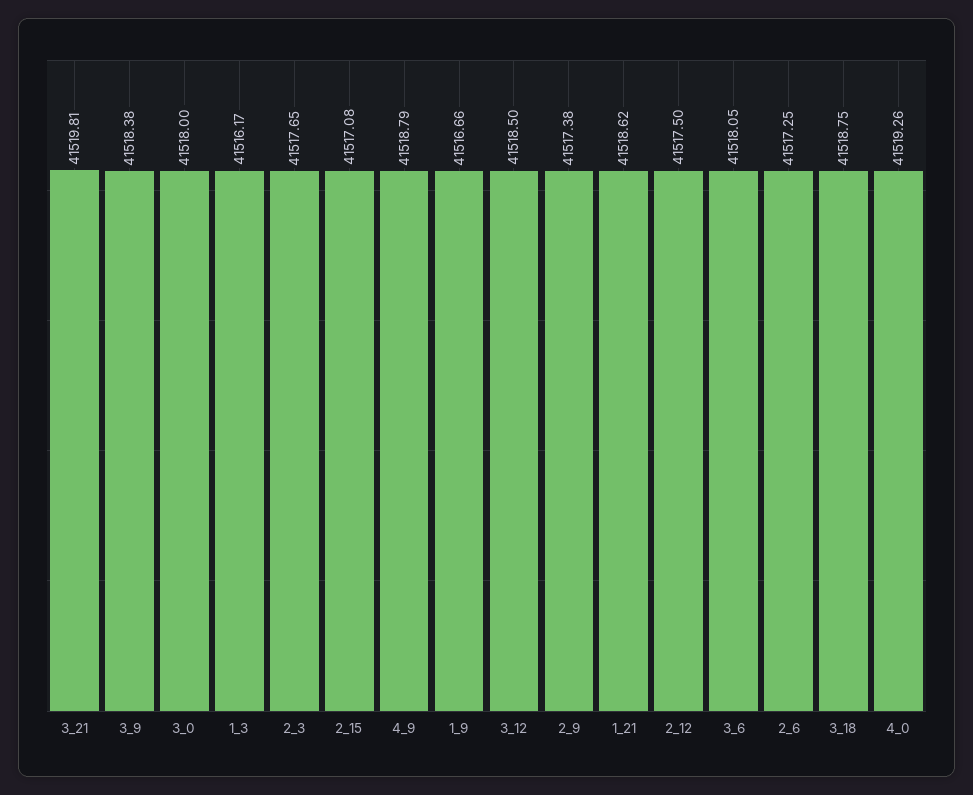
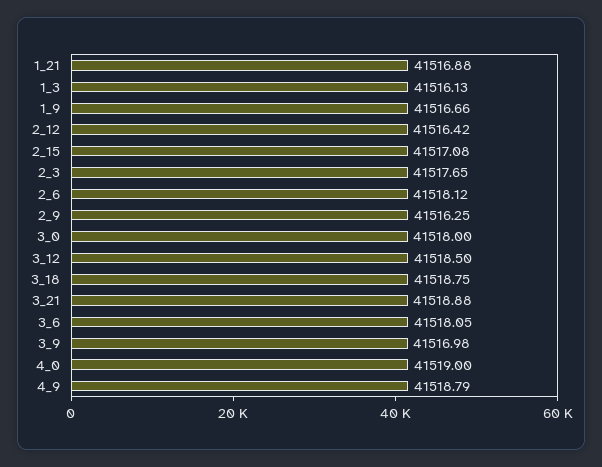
3_21: 41519.81 -> 41518.88
3_9: 41518.38 -> 41516.98
1_3: 41516.17 -> 41516.13
2_9: 41517.38 -> 41516.25
1_21: 41518.62 -> 41516.88
2_12: 41517.5 -> 41516.42
2_6: 41517.25 -> 41518.12
4_0: 41519.26 -> 41519

